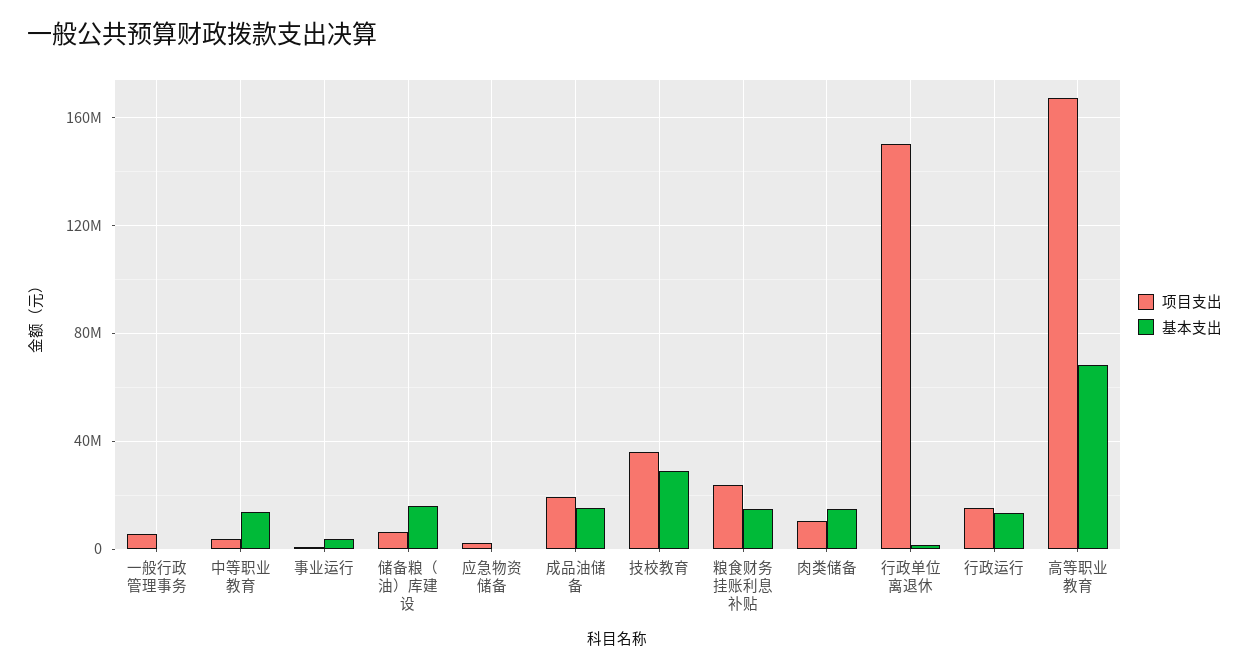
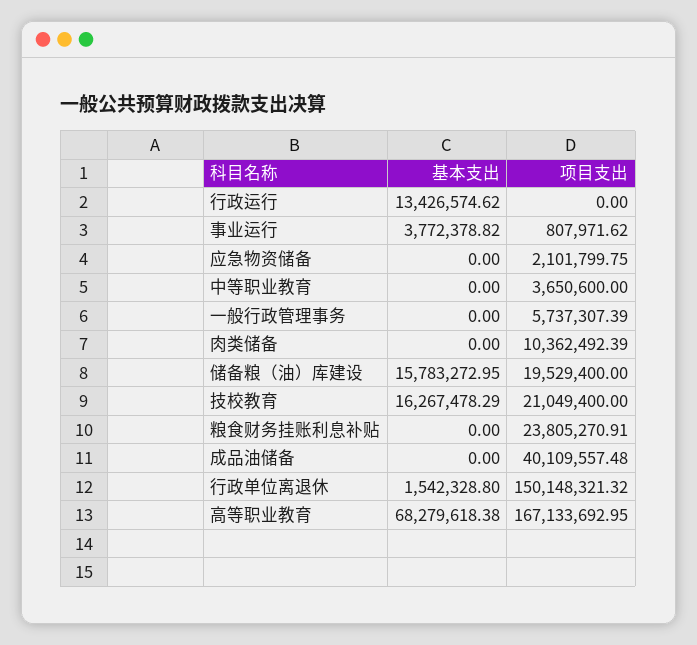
基本支出, 中等职业教育: 15000000 -> 0
项目支出, 储备粮（油）库建设: 5000000 -> 19529400
项目支出, 成品油储备: 20000000 -> 40109557.48
基本支出, 成品油储备: 15000000 -> 0
项目支出, 技校教育: 35000000 -> 21049400
基本支出, 技校教育: 30000000 -> 16267478.29
基本支出, 粮食财务挂账利息补贴: 15000000 -> 0
基本支出, 肉类储备: 15000000 -> 0
项目支出, 行政运行: 15000000 -> 0

